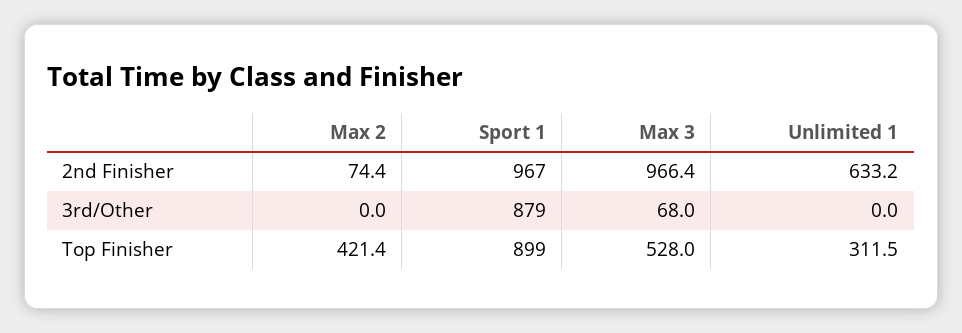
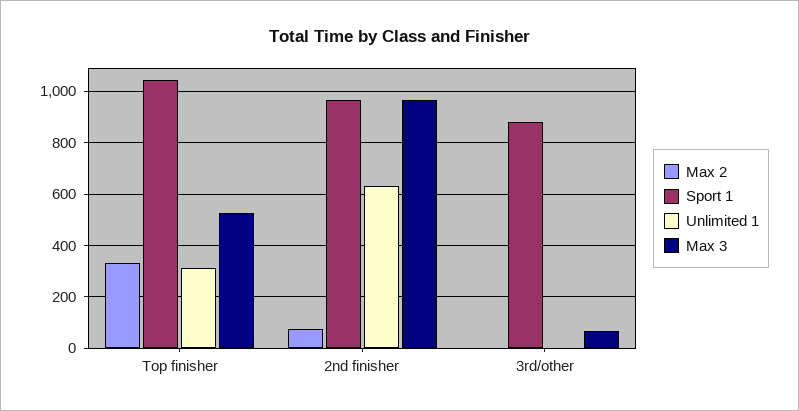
Max 2, Top Finisher: 421.4 -> 325
Sport 1, Top Finisher: 899 -> 1050

